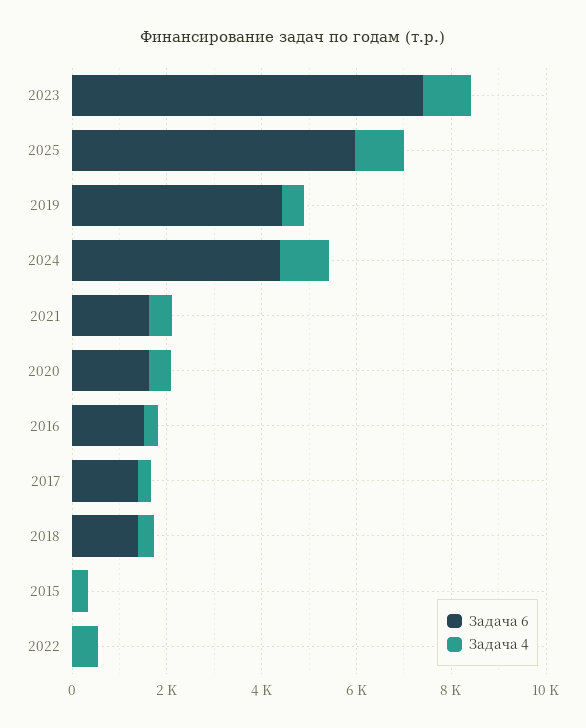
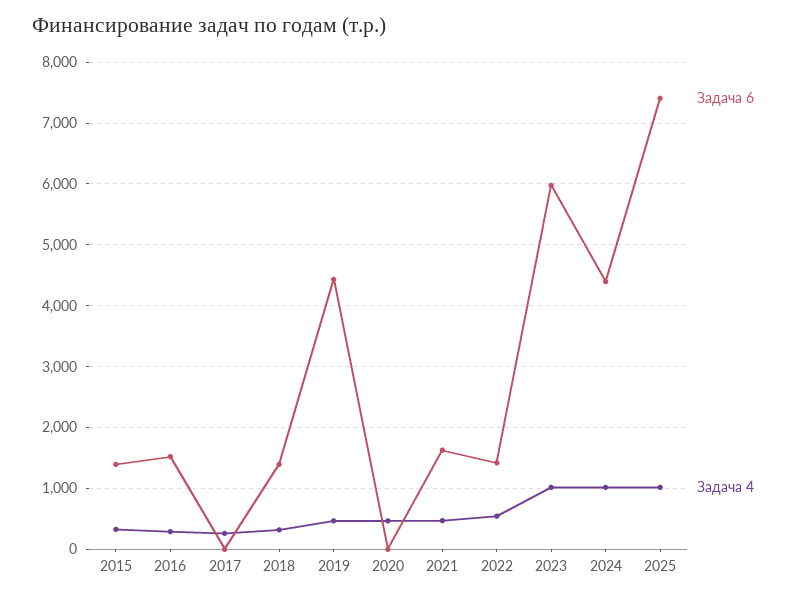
Задача 6, 2023: 7500 -> 6000
Задача 6, 2025: 6000 -> 7400
Задача 6, 2020: 1500 -> 0
Задача 6, 2017: 1500 -> 0
Задача 6, 2015: 0 -> 1400
Задача 6, 2022: 0 -> 1400

